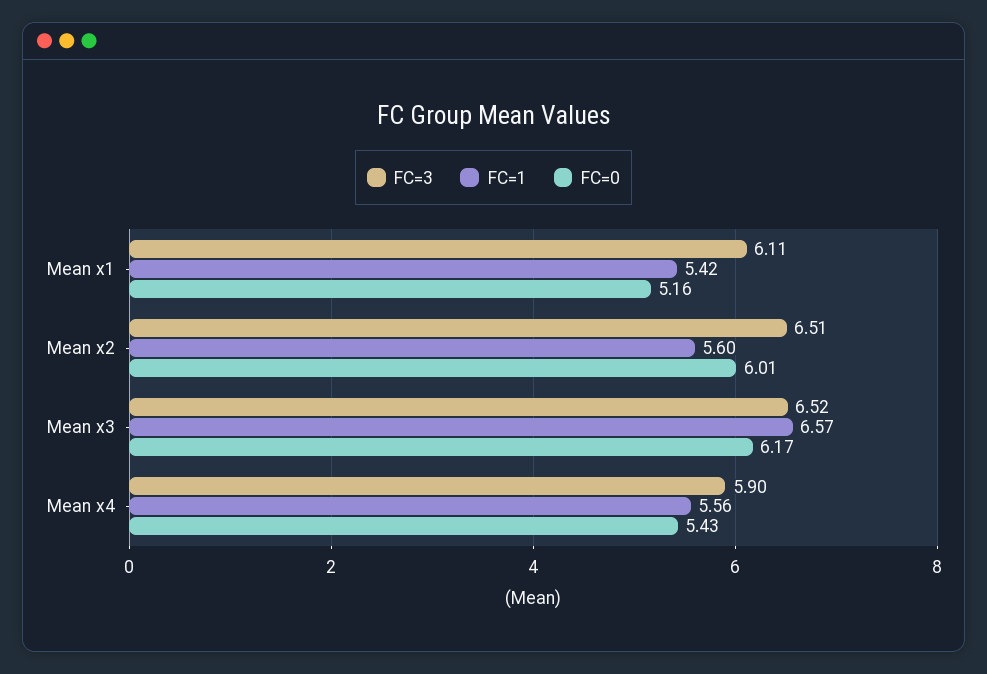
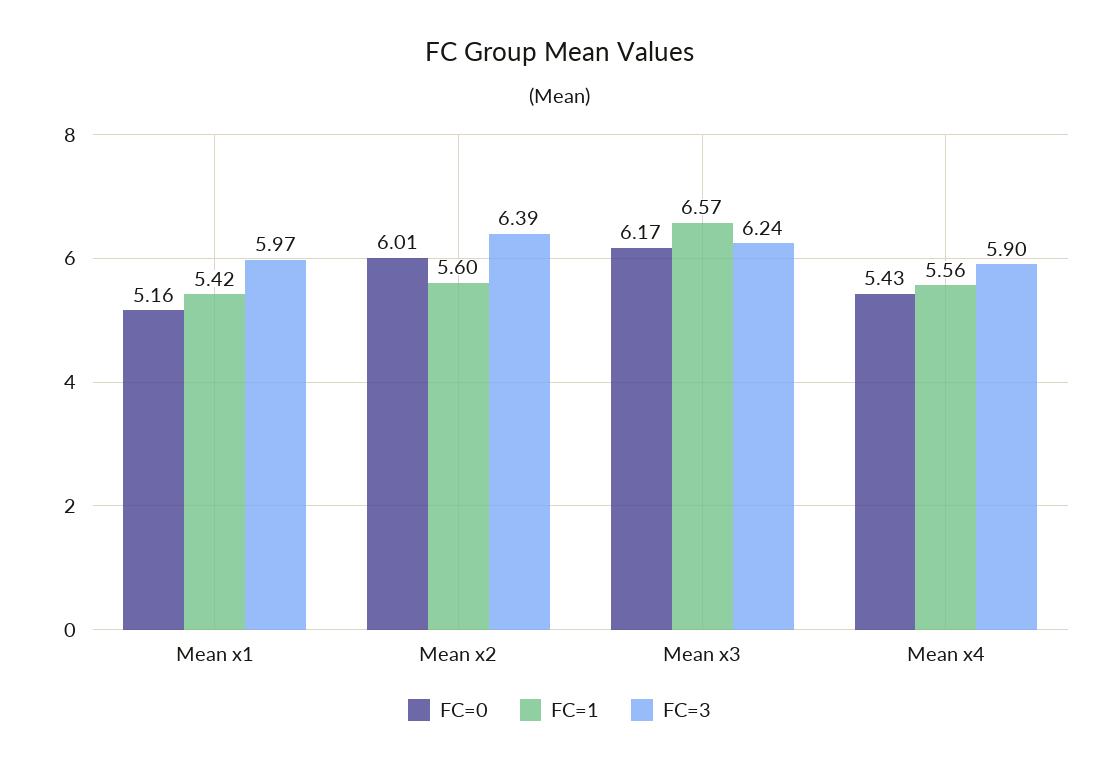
FC=3, Mean x1: 6.11 -> 5.97
FC=3, Mean x2: 6.51 -> 6.39
FC=3, Mean x3: 6.52 -> 6.24

